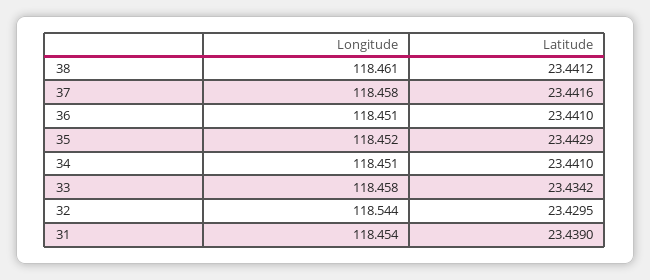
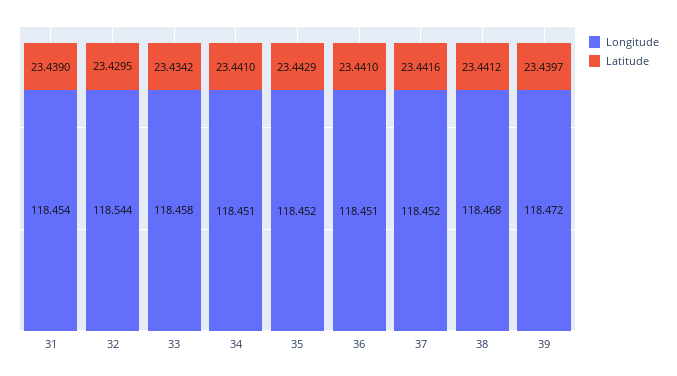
Longitude, 38: 118.461 -> 118.468
Longitude, 37: 118.458 -> 118.452
Longitude, 39: none -> 118.472
Latitude, 39: none -> 23.4397

